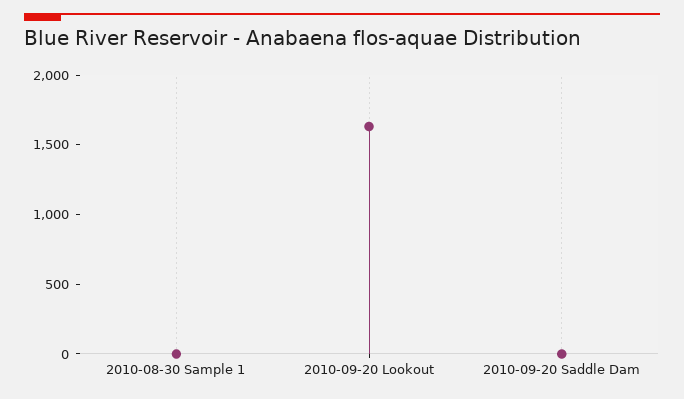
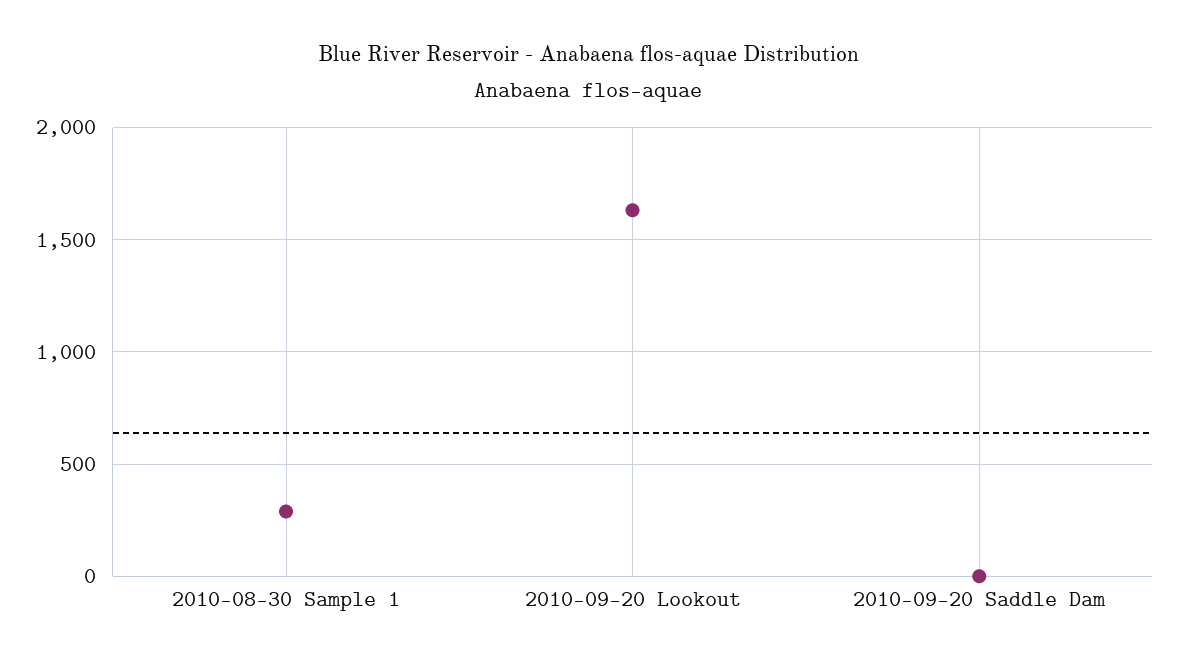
2010-08-30 Sample 1: 0 -> 300

